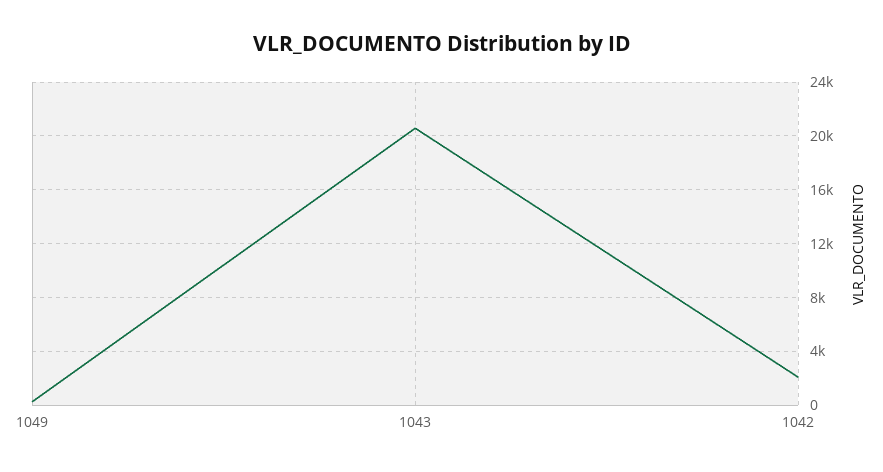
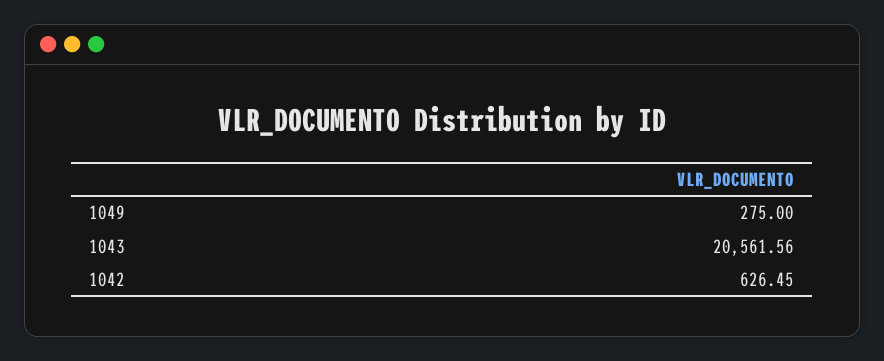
1042: 2000 -> 626.45

